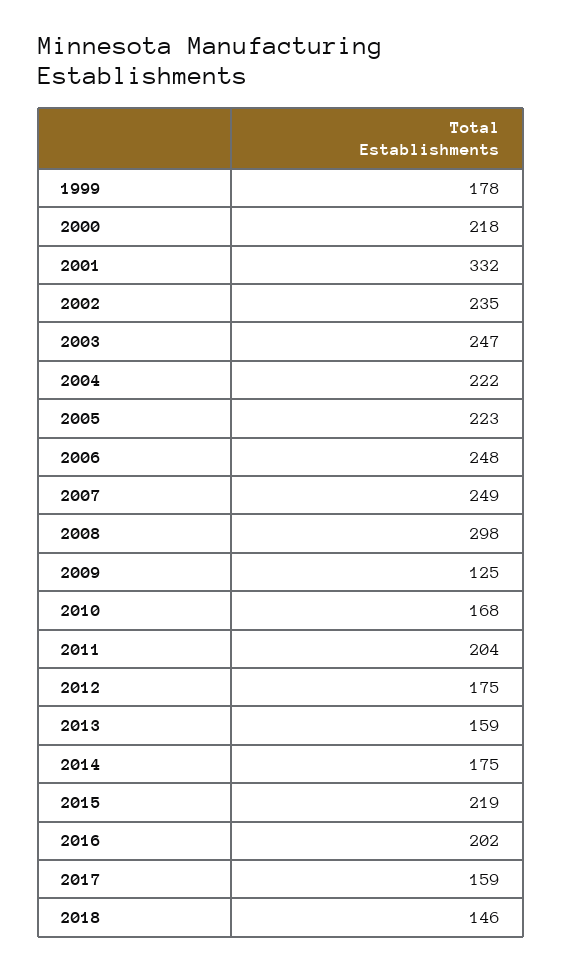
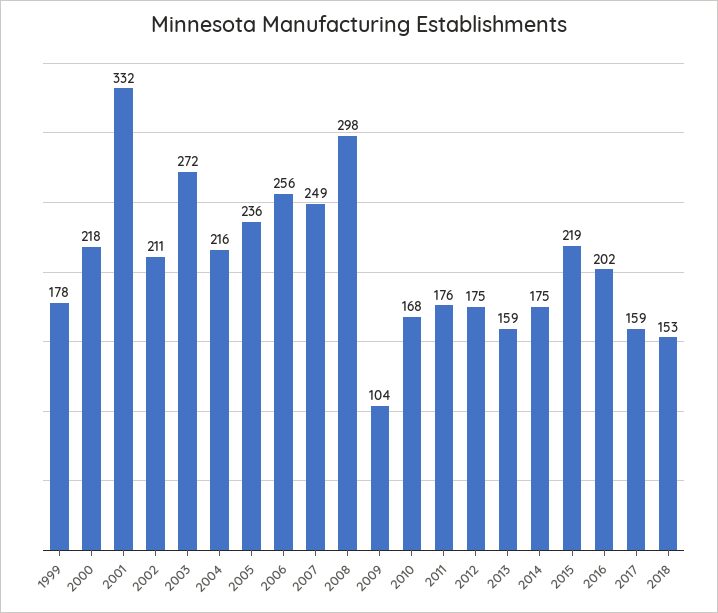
2002: 235 -> 211
2003: 247 -> 272
2004: 222 -> 216
2005: 223 -> 236
2006: 248 -> 256
2009: 125 -> 104
2011: 204 -> 176
2018: 146 -> 153

